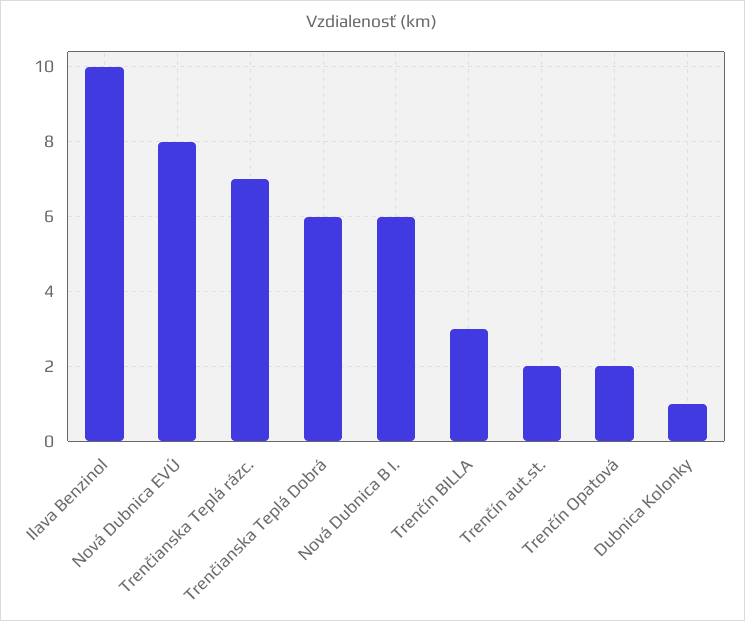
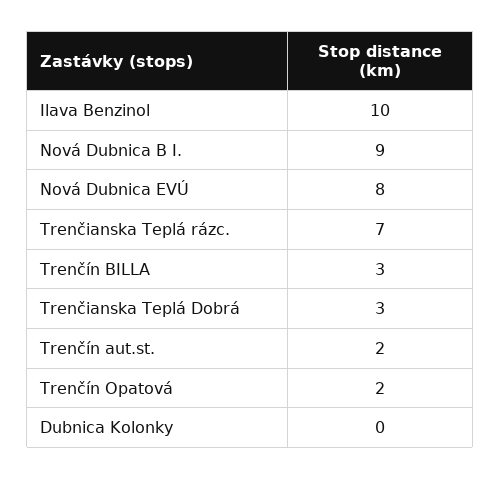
Trenčianska Teplá Dobrá: 6 -> 3
Nová Dubnica B I.: 6 -> 9
Dubnica Kolonky: 1 -> 0

